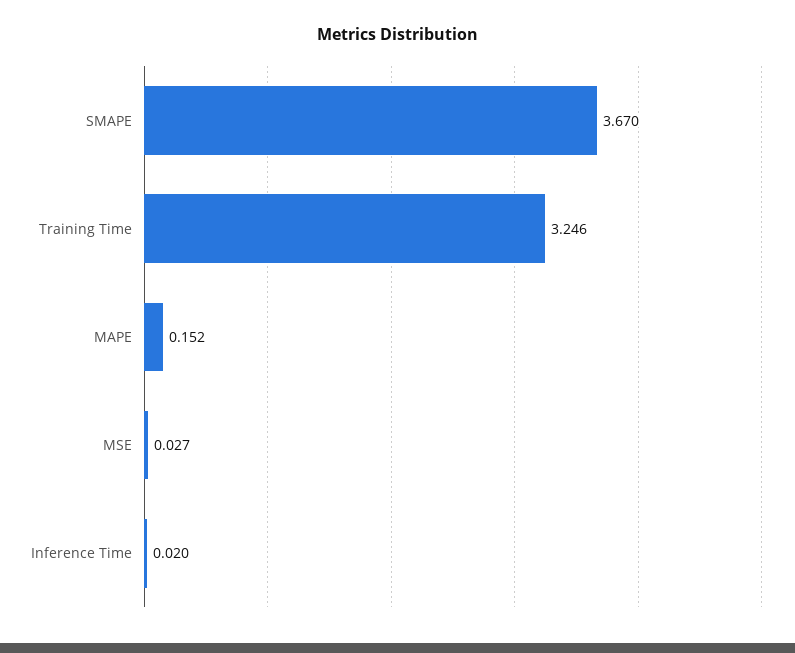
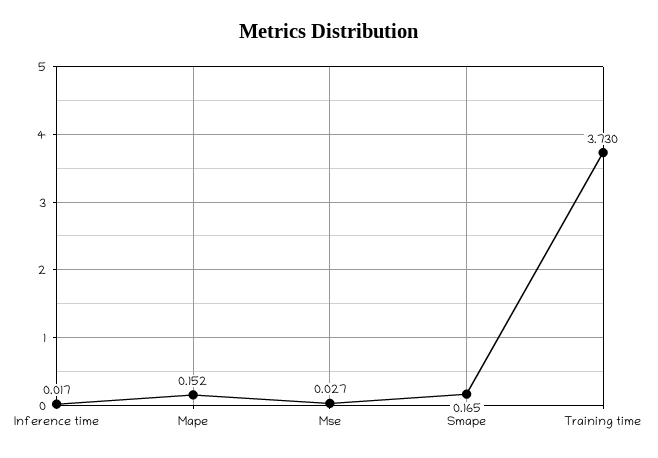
SMAPE: 3.67 -> 0.165
Training Time: 3.246 -> 3.73
Inference Time: 0.02 -> 0.017

